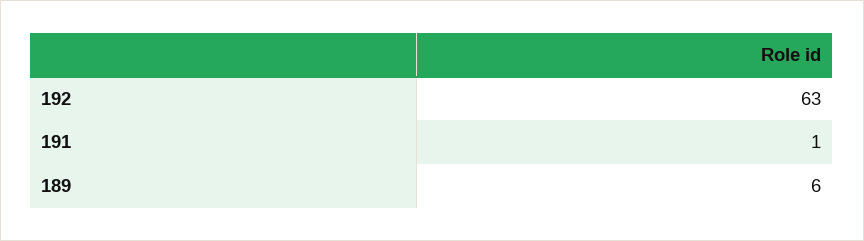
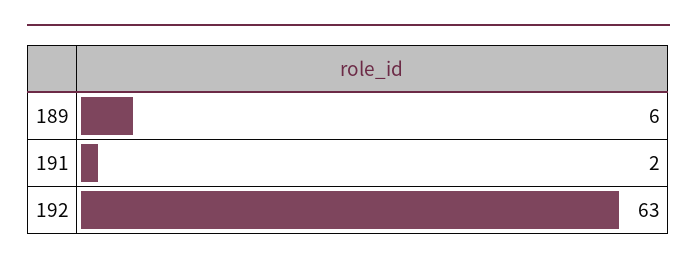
191: 1 -> 2

